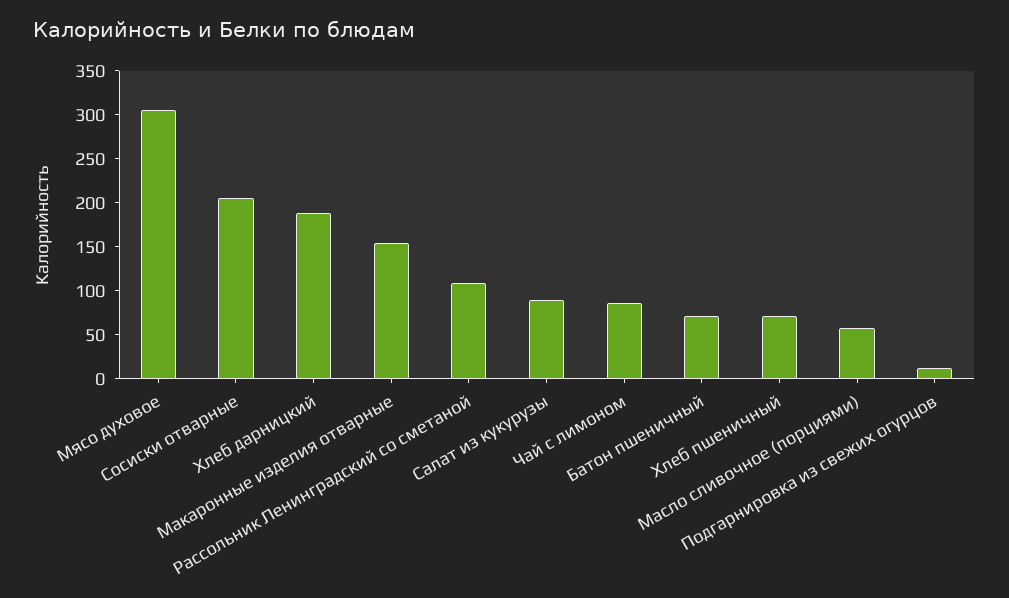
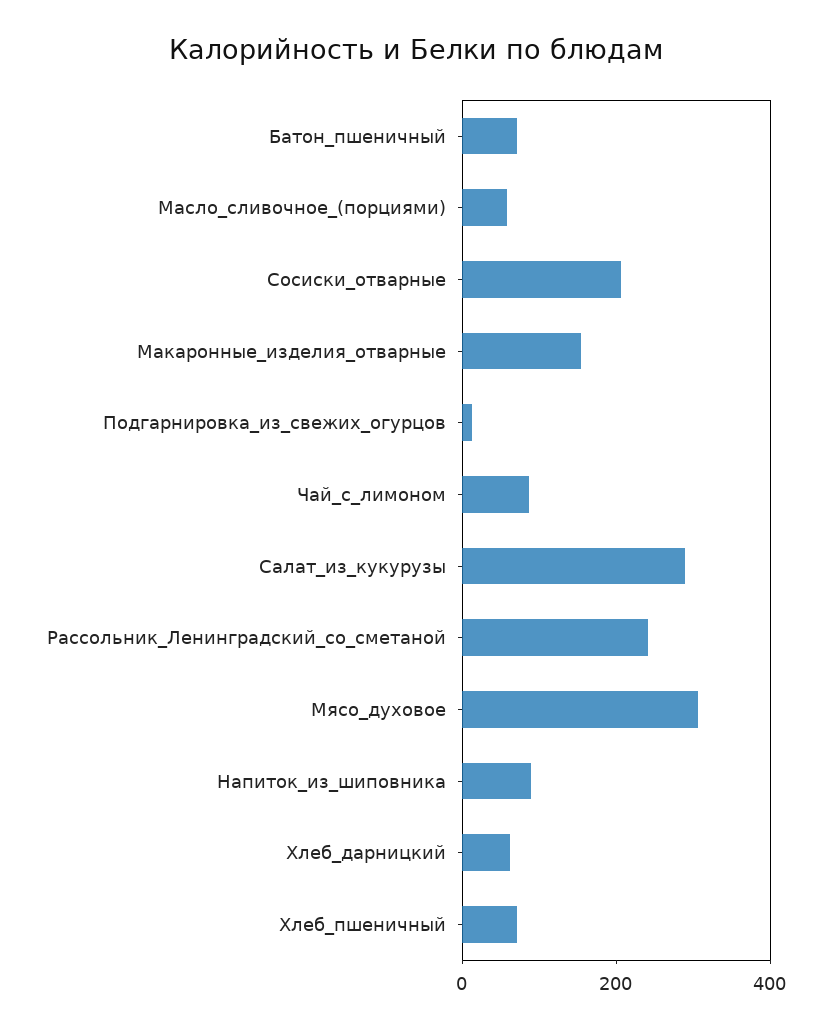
Хлеб дарницкий: 190 -> 50
Рассольник Ленинградский со сметаной: 110 -> 250
Салат из кукурузы: 90 -> 300
Напиток_из_шиповника: none -> 100

